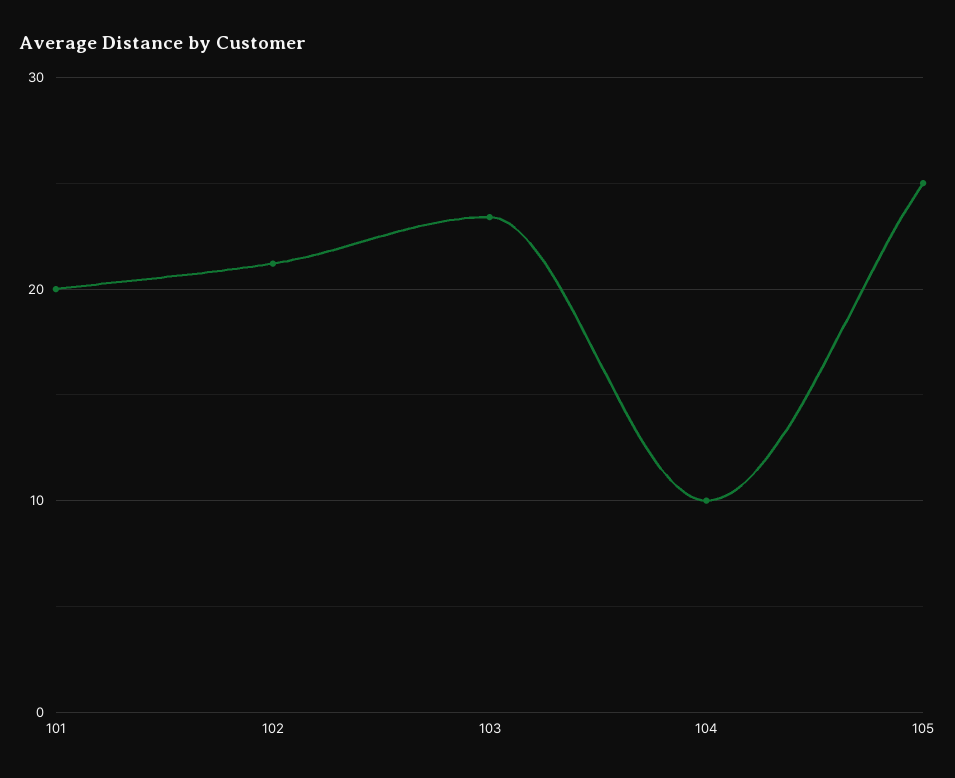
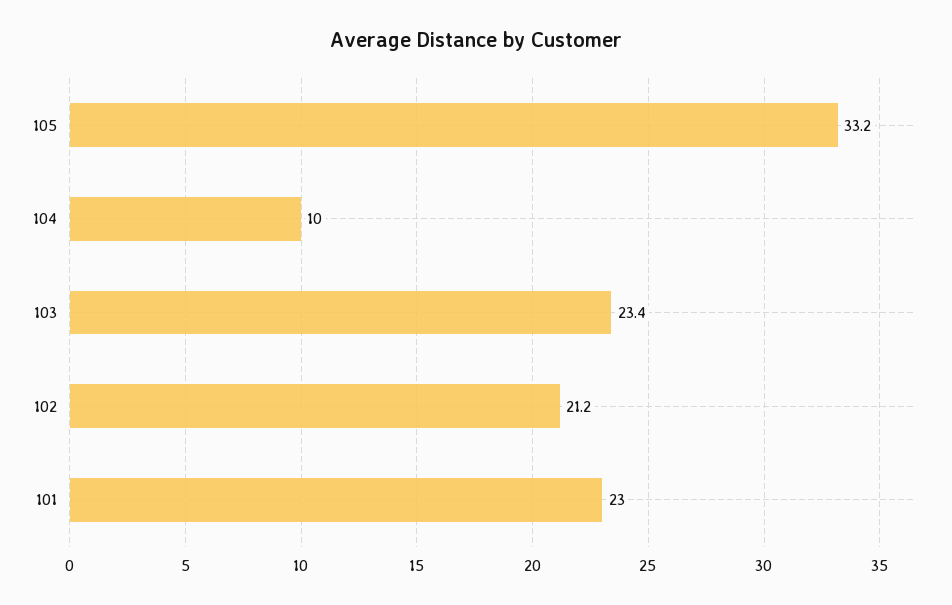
101: 20 -> 23
105: 25 -> 33.2

